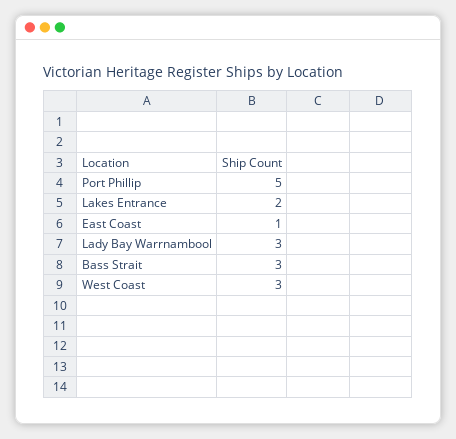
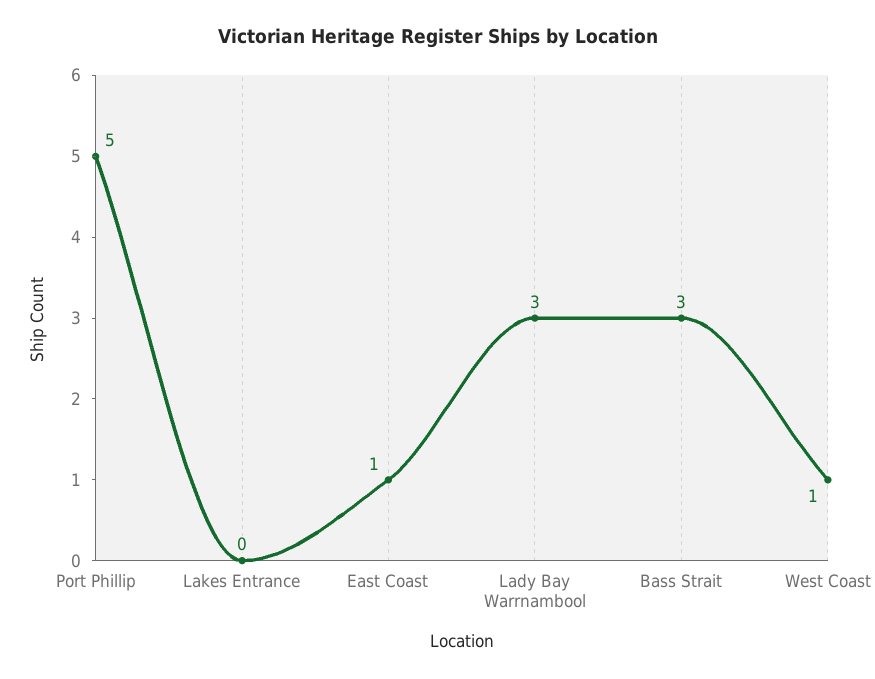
Lakes Entrance: 2 -> 0
West Coast: 3 -> 1

